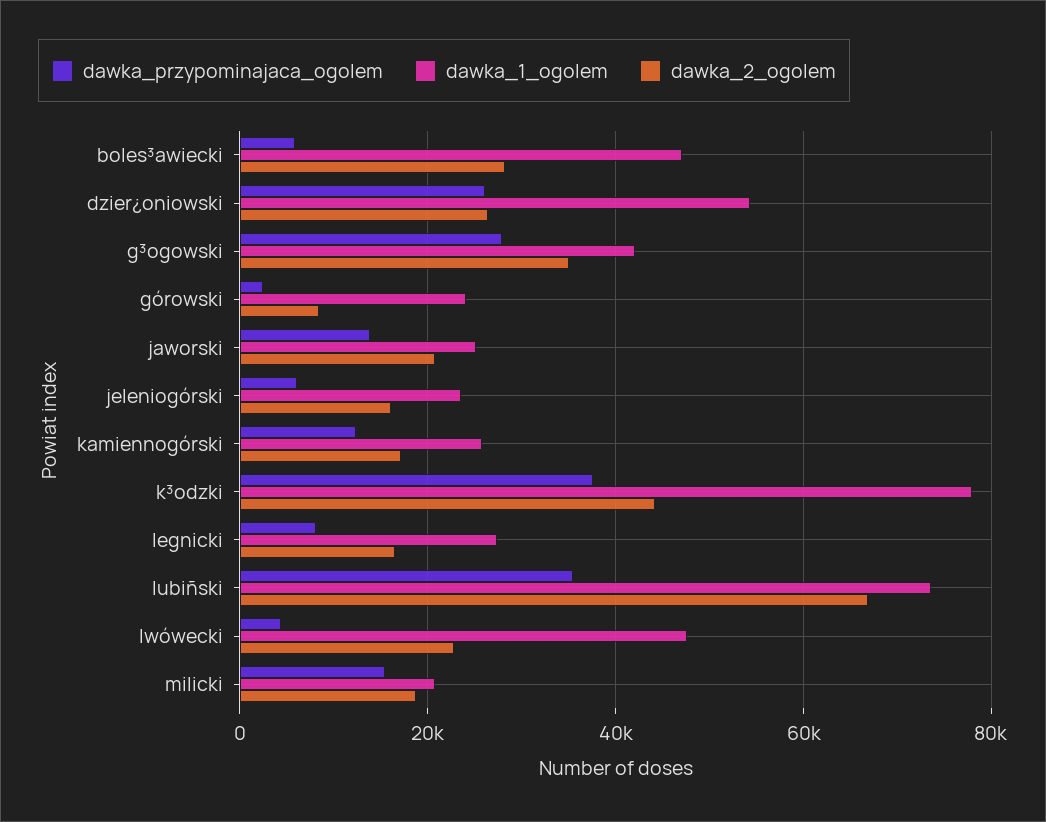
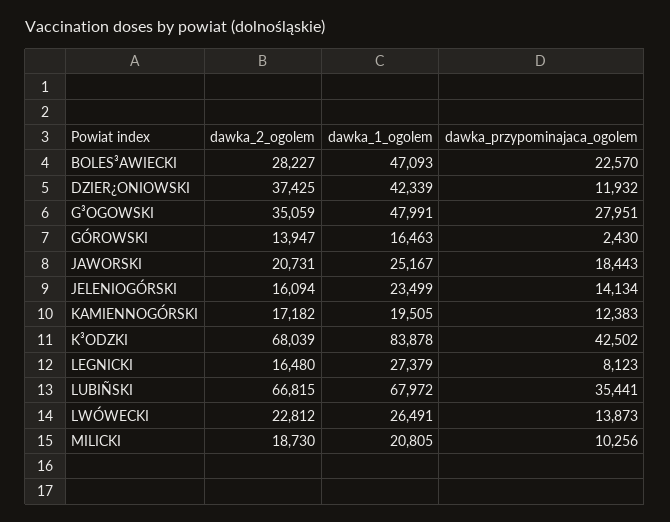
dawka_przypominajaca_ogolem, boles³awiecki: 6000 -> 22570
dawka_przypominajaca_ogolem, dzier¿oniowski: 26000 -> 11932
dawka_1_ogolem, dzier¿oniowski: 54000 -> 42339
dawka_2_ogolem, dzier¿oniowski: 26000 -> 37425
dawka_1_ogolem, g³ogowski: 42000 -> 47991
dawka_1_ogolem, górowski: 24000 -> 16463
dawka_2_ogolem, górowski: 8000 -> 13947
dawka_przypominajaca_ogolem, jaworski: 14000 -> 18443
dawka_przypominajaca_ogolem, jeleniogórski: 6000 -> 14134
dawka_1_ogolem, kamiennogórski: 26000 -> 19505
dawka_przypominajaca_ogolem, k³odzki: 38000 -> 42502
dawka_1_ogolem, k³odzki: 78000 -> 83878
dawka_2_ogolem, k³odzki: 44000 -> 68039
dawka_1_ogolem, lubiñski: 74000 -> 67972
dawka_przypominajaca_ogolem, lwówecki: 4000 -> 13873
dawka_1_ogolem, lwówecki: 48000 -> 26491
dawka_przypominajaca_ogolem, milicki: 16000 -> 10256

